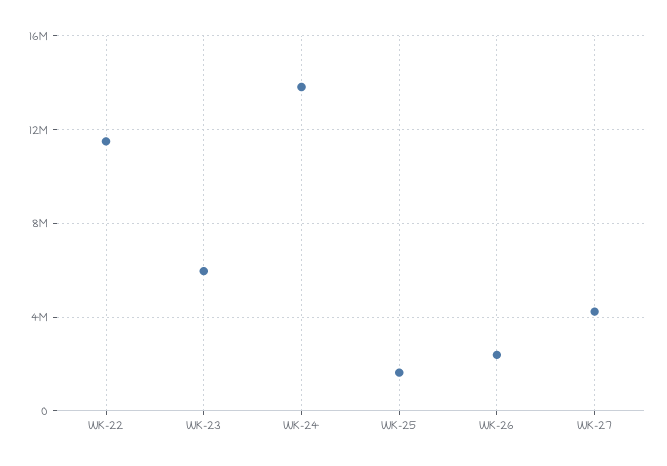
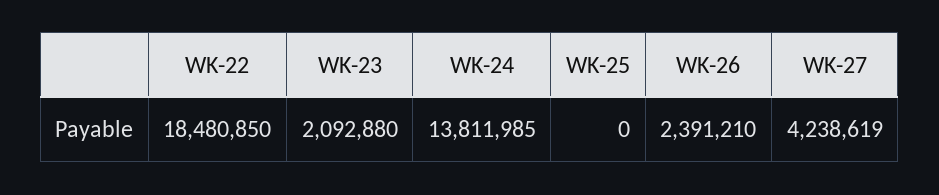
WK-22: 11500000 -> 18480850
WK-23: 6000000 -> 2092880
WK-25: 1500000 -> 0

